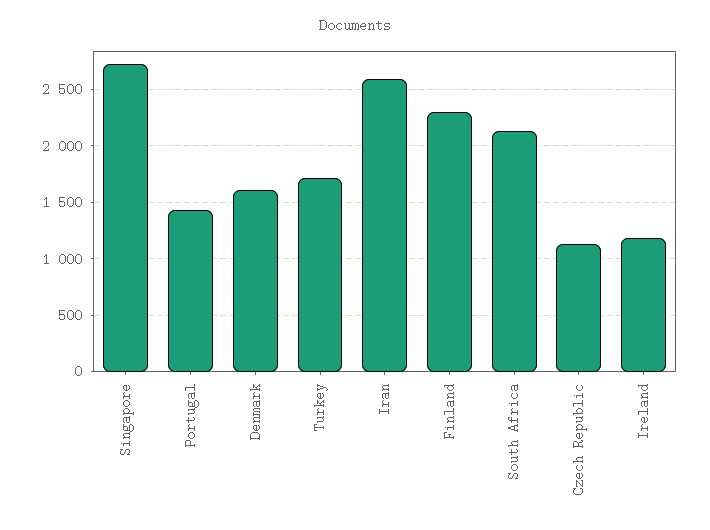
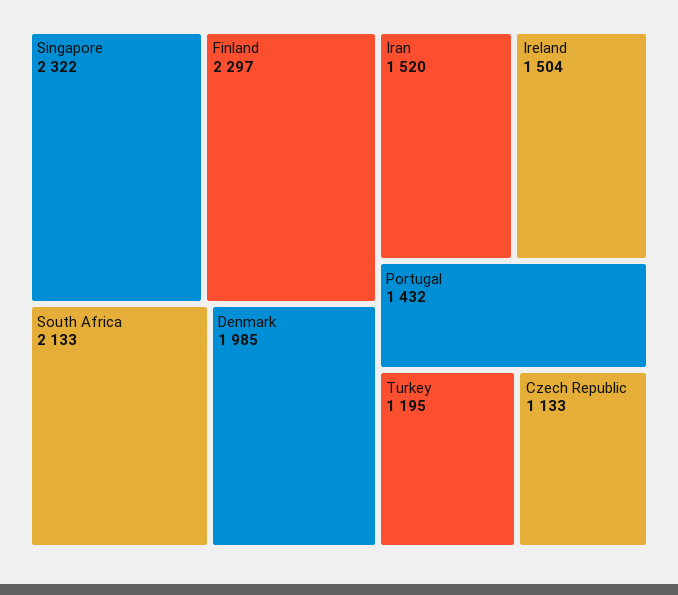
Singapore: 2700 -> 2322
Denmark: 1600 -> 1985
Turkey: 1700 -> 1195
Iran: 2600 -> 1520
Ireland: 1200 -> 1504

